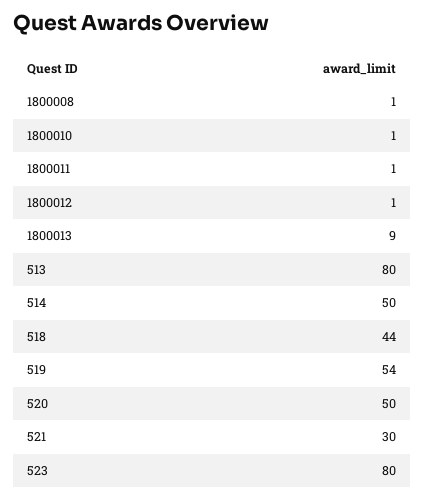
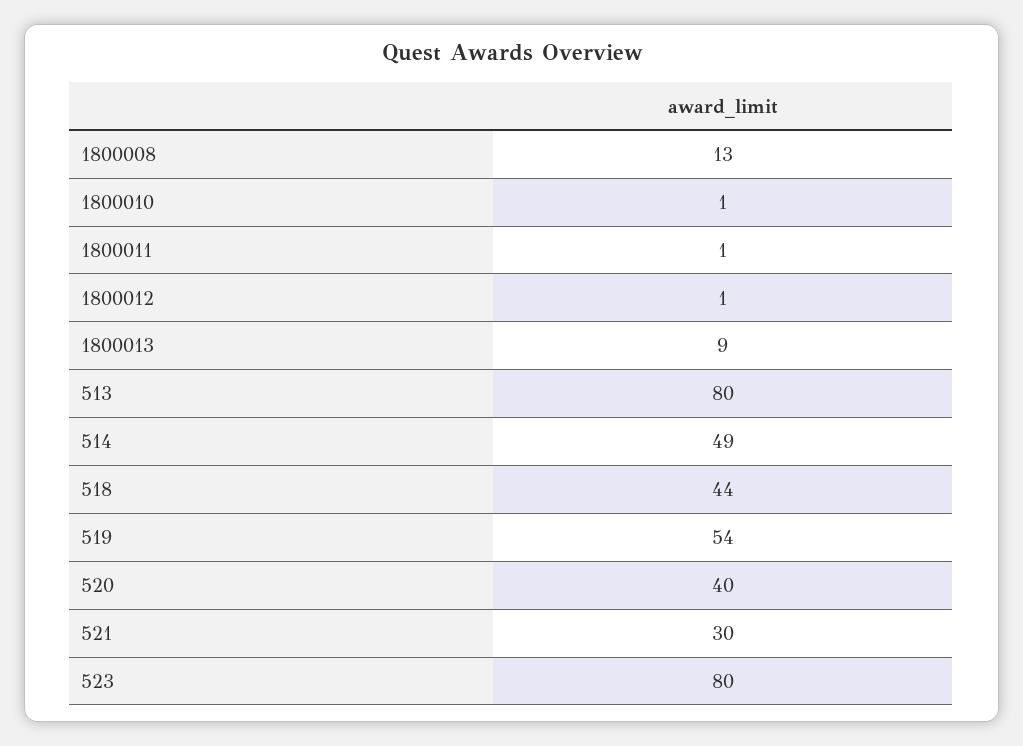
1800008: 1 -> 13
514: 50 -> 49
520: 50 -> 40

